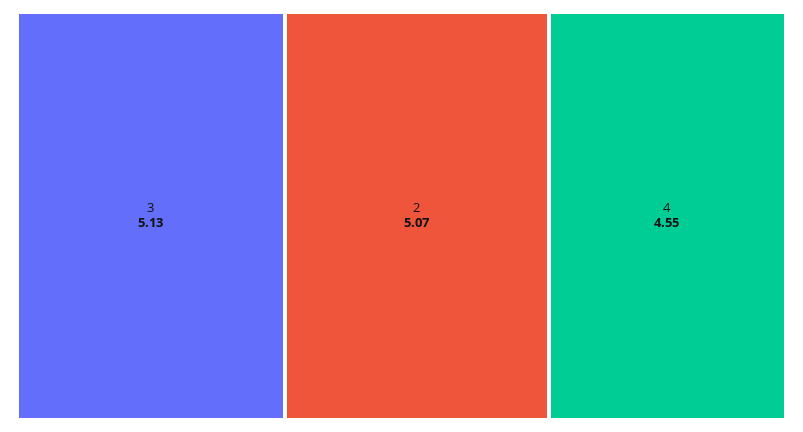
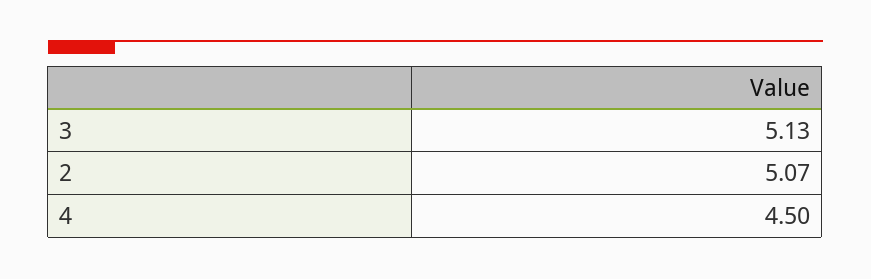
4: 4.55 -> 4.5

